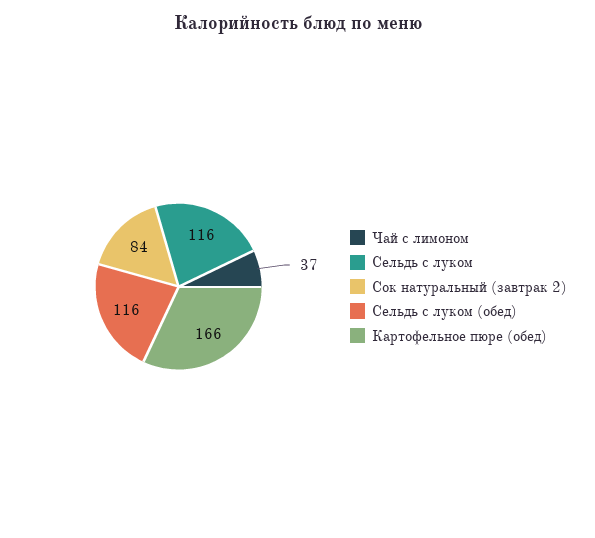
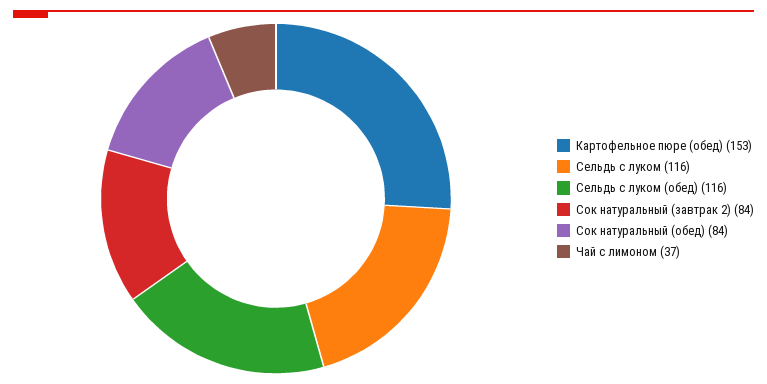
Картофельное пюре (обед): 166 -> 153
Сок натуральный (обед): none -> 84

